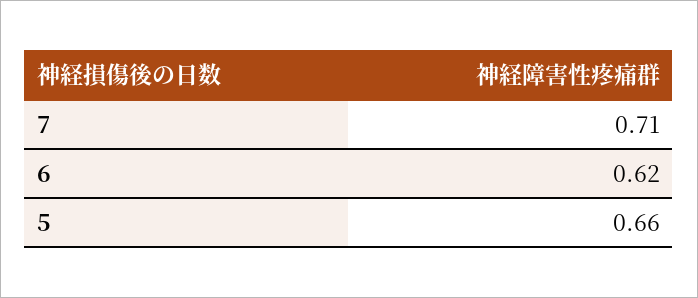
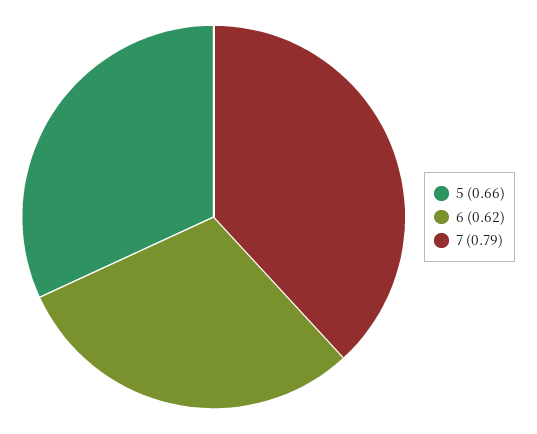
7: 0.71 -> 0.79

